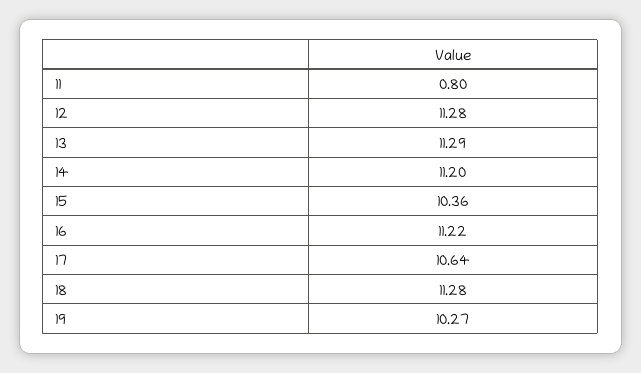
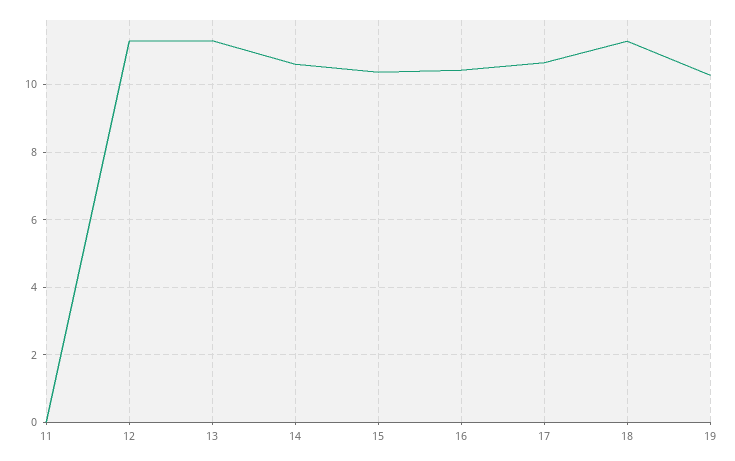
11: 0.8 -> 0
14: 11.2 -> 10.6
16: 11.22 -> 10.4

